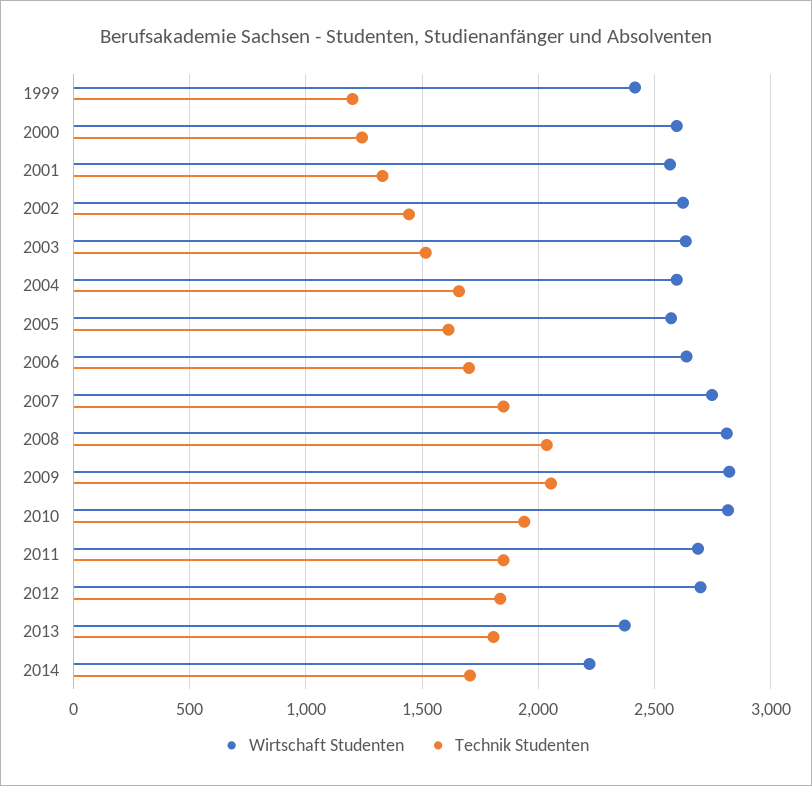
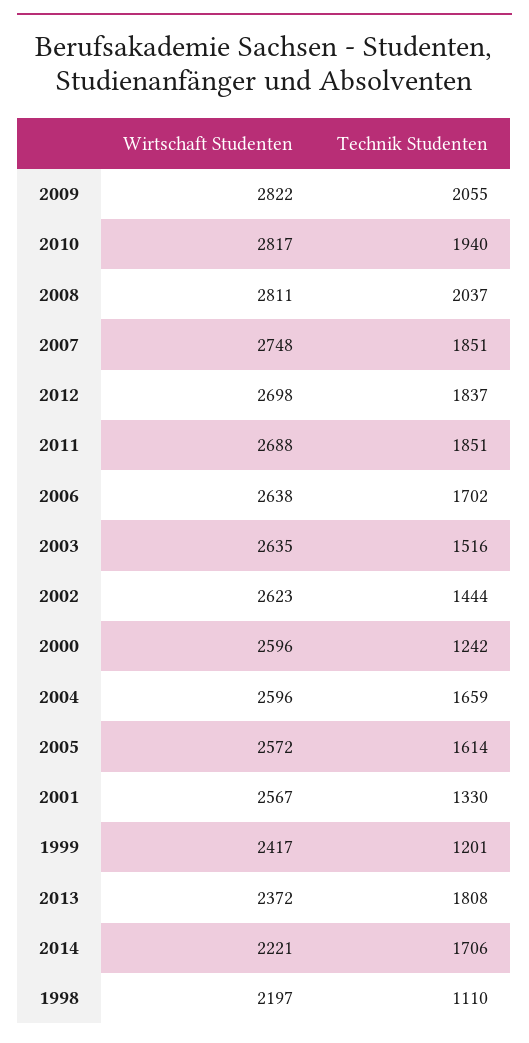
Wirtschaft Studenten, 1998: none -> 2197
Technik Studenten, 1998: none -> 1110

